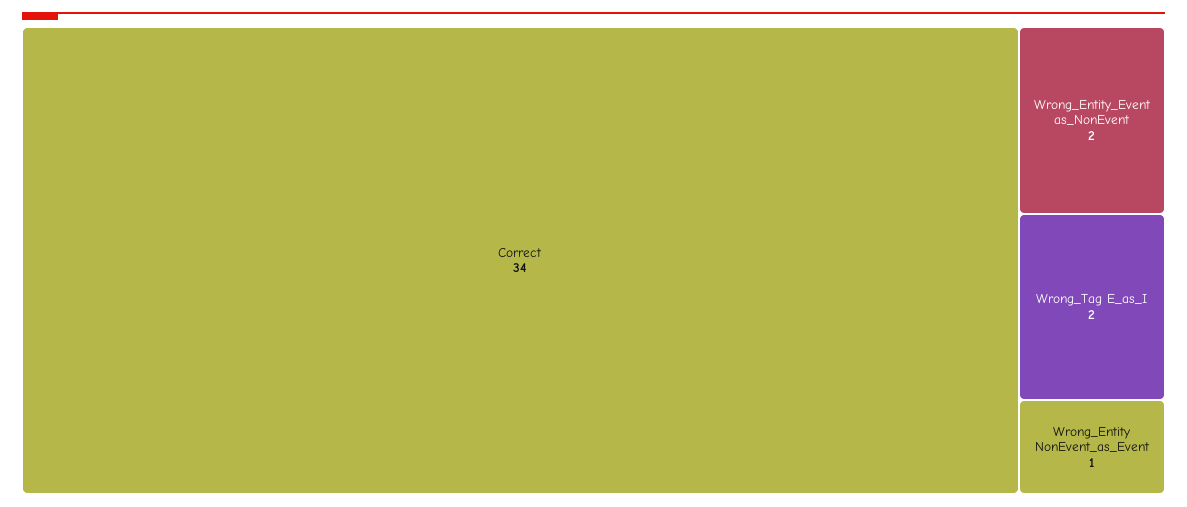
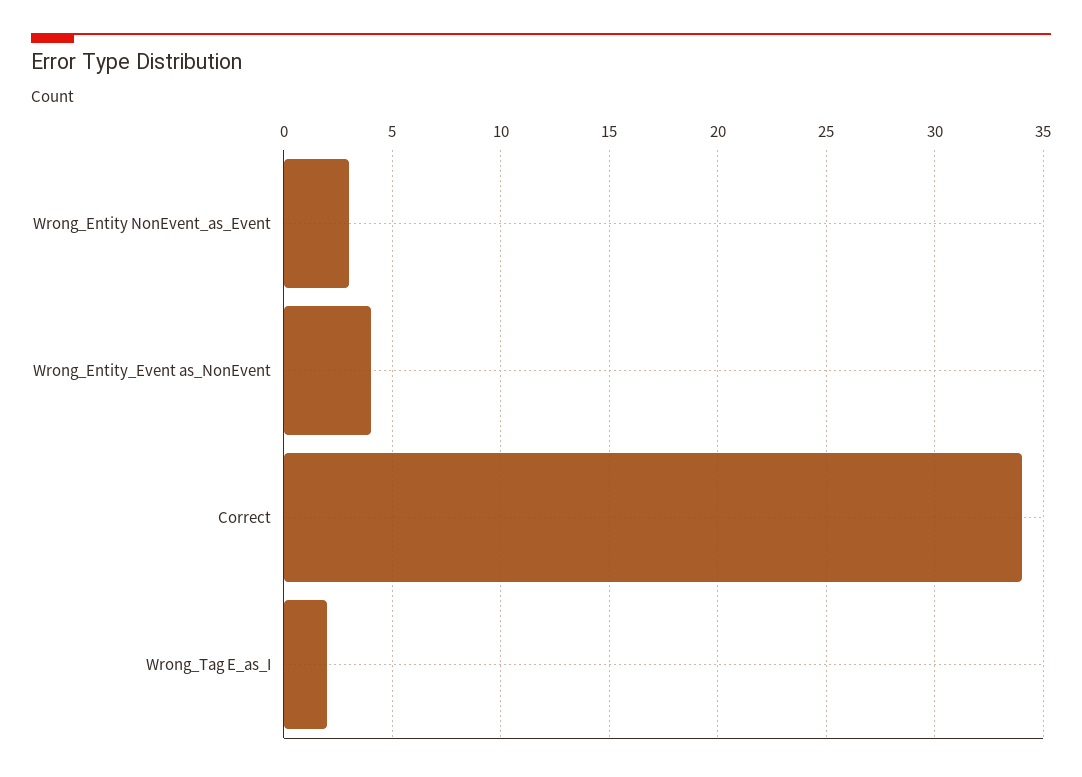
Wrong_Entity_Event as_NonEvent: 2 -> 4
Wrong_Entity NonEvent_as_Event: 1 -> 3

